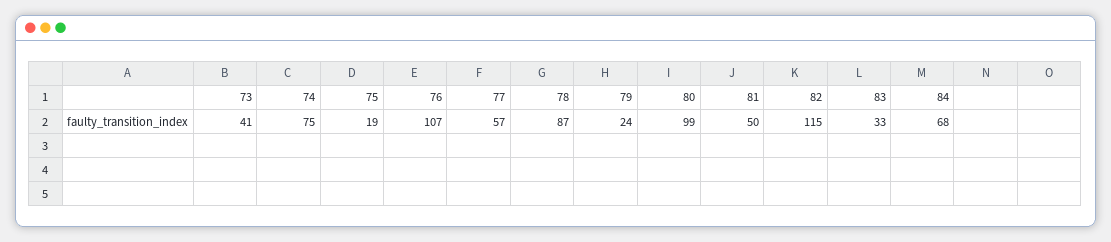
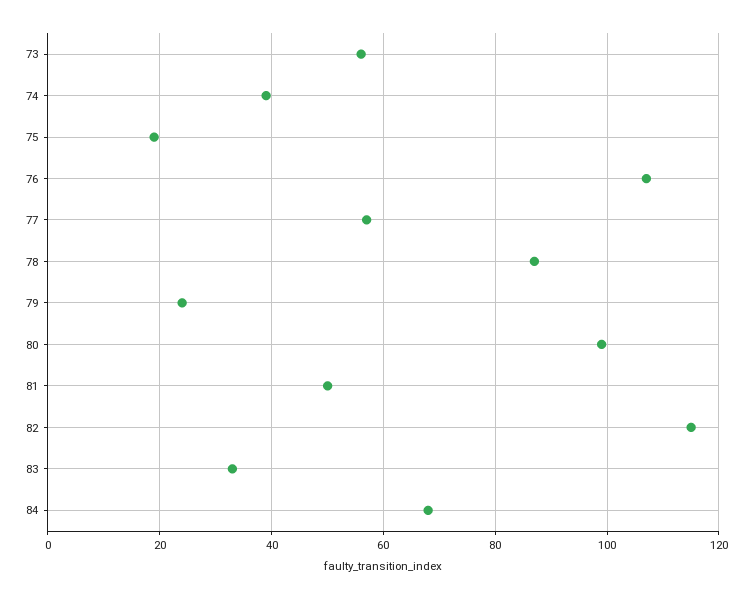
73: 41 -> 55
74: 75 -> 40

